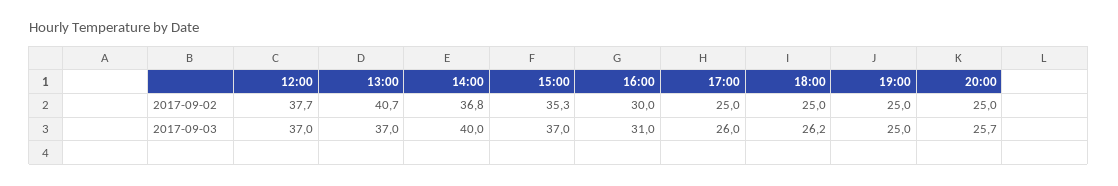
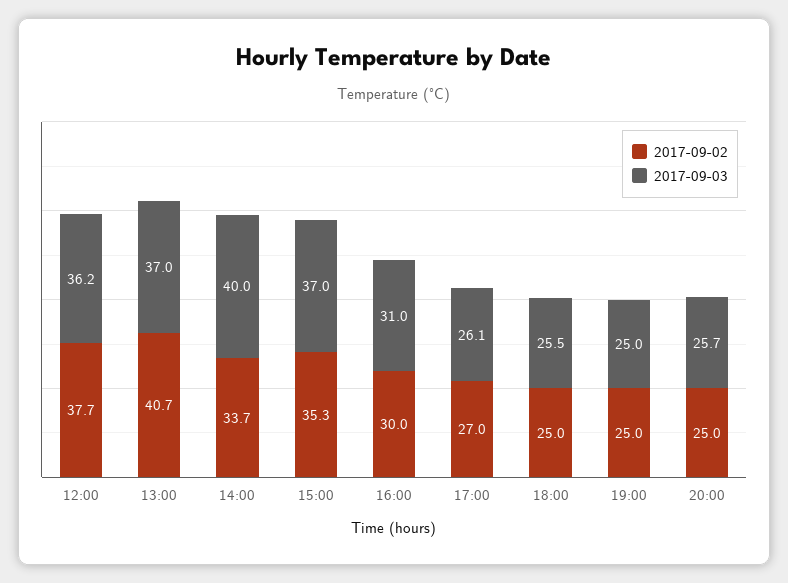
2017-09-02, 14:00: 36.8 -> 33.7
2017-09-02, 17:00: 25 -> 27
2017-09-03, 12:00: 37 -> 36.2
2017-09-03, 17:00: 26 -> 26.1
2017-09-03, 18:00: 26.2 -> 25.5

